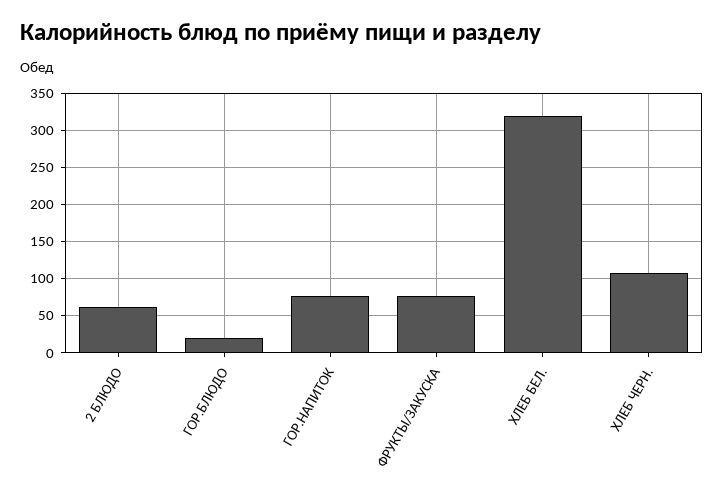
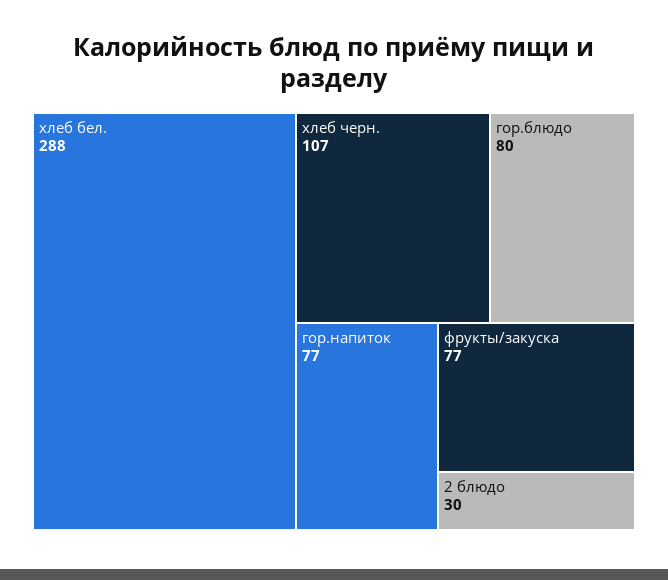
2 БЛЮДО: 60 -> 30
ГОР.БЛЮДО: 20 -> 80
ХЛЕБ БЕЛ.: 320 -> 288

